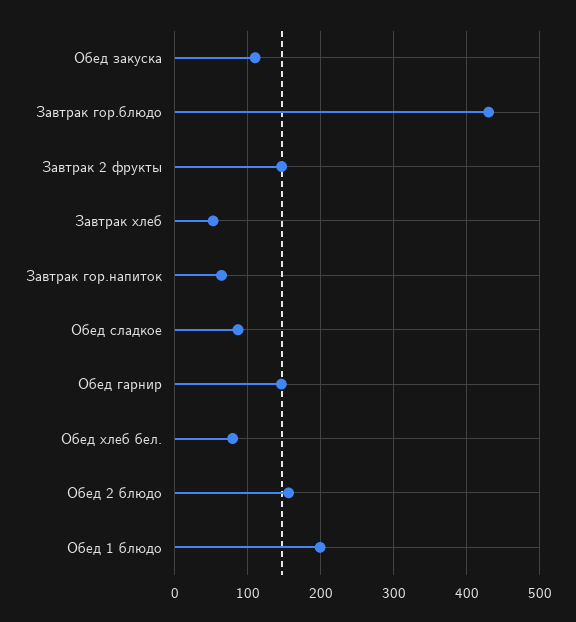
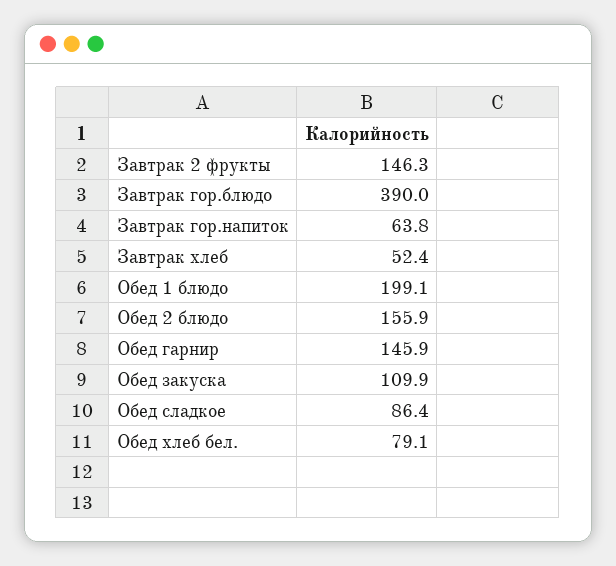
Завтрак гор.блюдо: 430 -> 390

